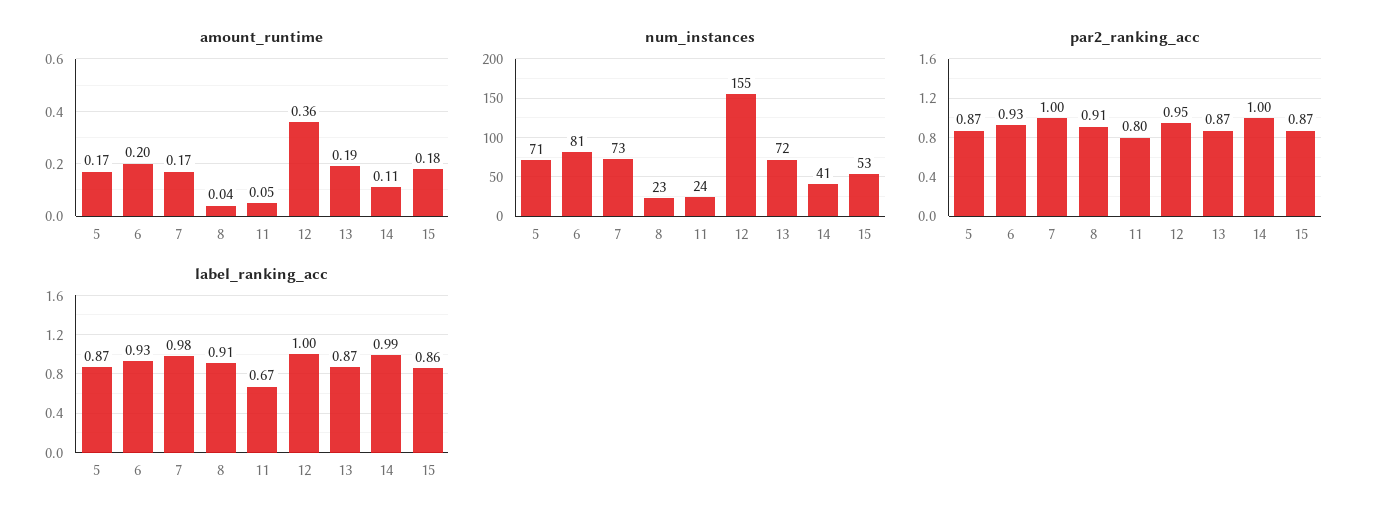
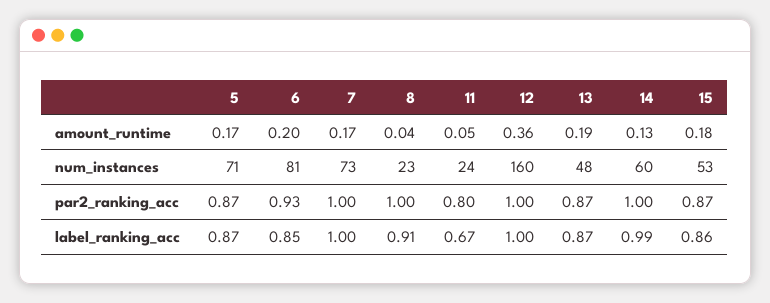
amount_runtime, 14: 0.11 -> 0.13
num_instances, 12: 155 -> 160
num_instances, 13: 72 -> 48
num_instances, 14: 41 -> 60
par2_ranking_acc, 8: 0.91 -> 1
par2_ranking_acc, 12: 0.95 -> 1
label_ranking_acc, 6: 0.93 -> 0.85
label_ranking_acc, 7: 0.98 -> 1

